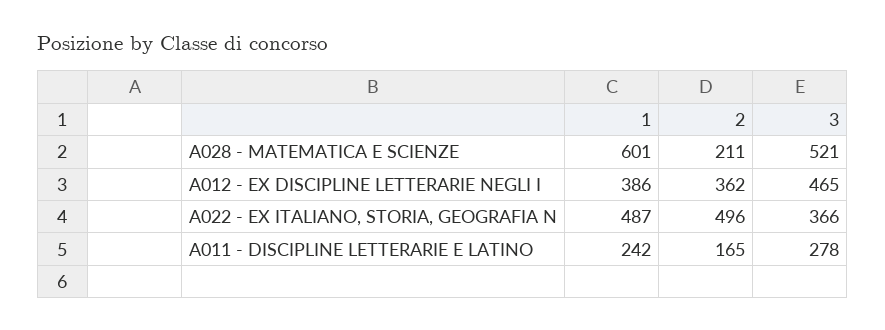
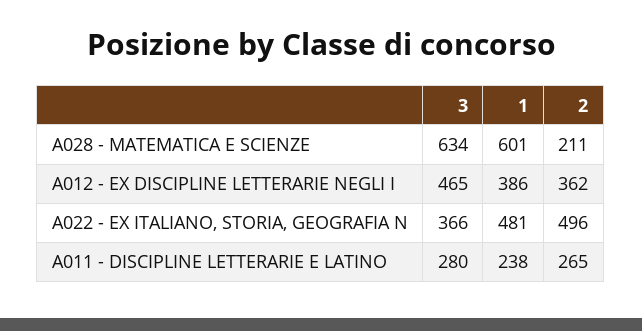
3, A028 - MATEMATICA E SCIENZE: 521 -> 634
1, A022 - EX ITALIANO, STORIA, GEOGRAFIA N: 487 -> 481
1, A011 - DISCIPLINE LETTERARIE E LATINO: 242 -> 238
2, A011 - DISCIPLINE LETTERARIE E LATINO: 165 -> 265
3, A011 - DISCIPLINE LETTERARIE E LATINO: 278 -> 280

